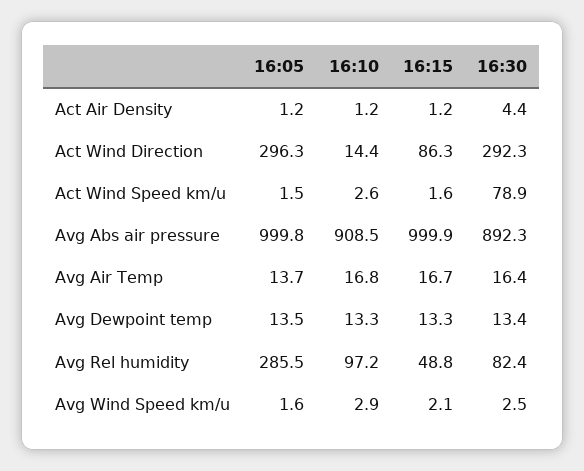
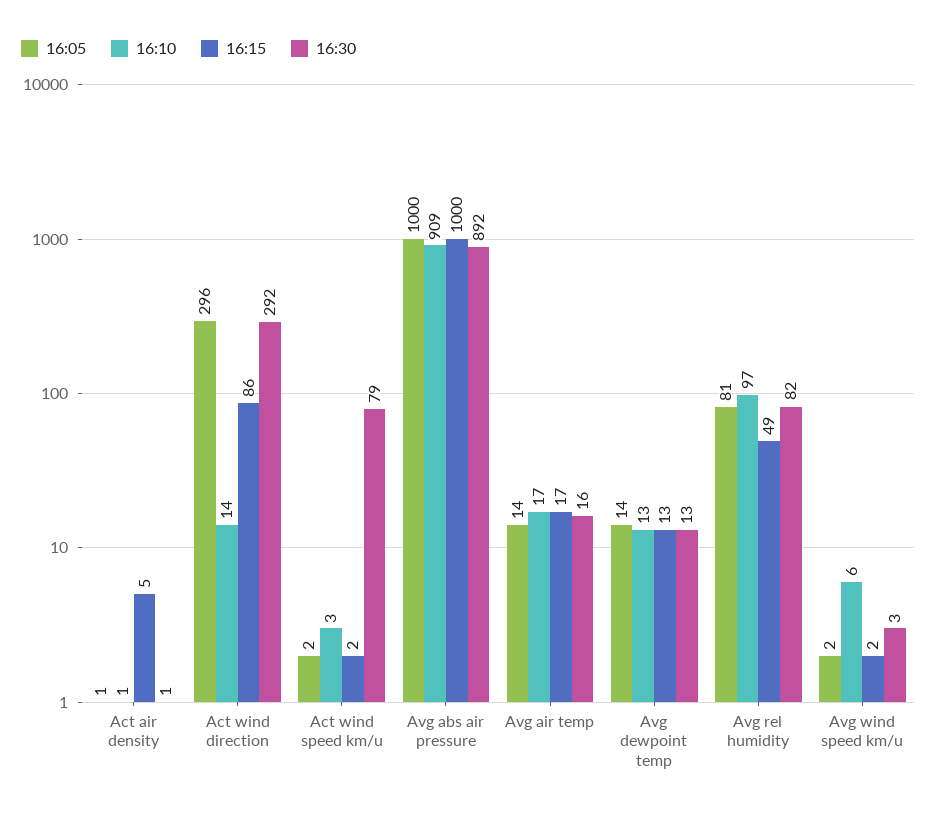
16:15, Act Air Density: 1.2 -> 5
16:30, Act Air Density: 4.4 -> 1
16:05, Avg Rel humidity: 285.5 -> 81
16:10, Avg Wind Speed km/u: 2.9 -> 6

